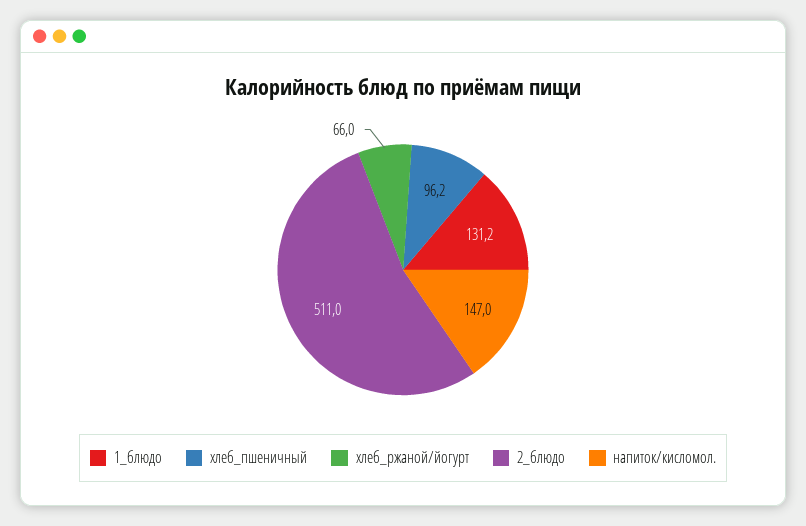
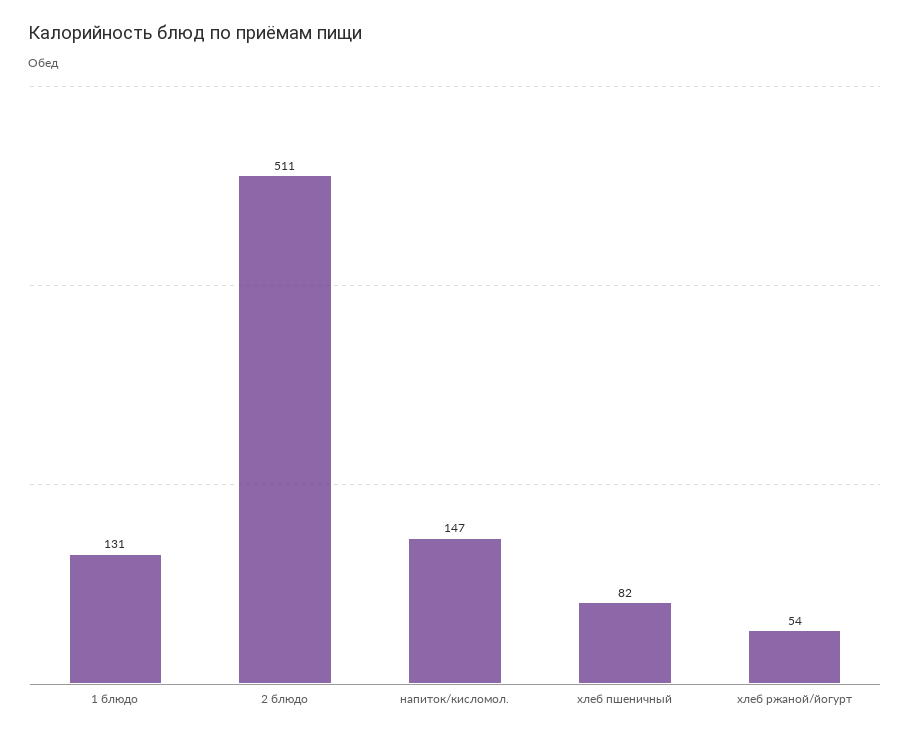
хлеб_пшеничный: 96.2 -> 82
хлеб_ржаной/йогурт: 66 -> 54

